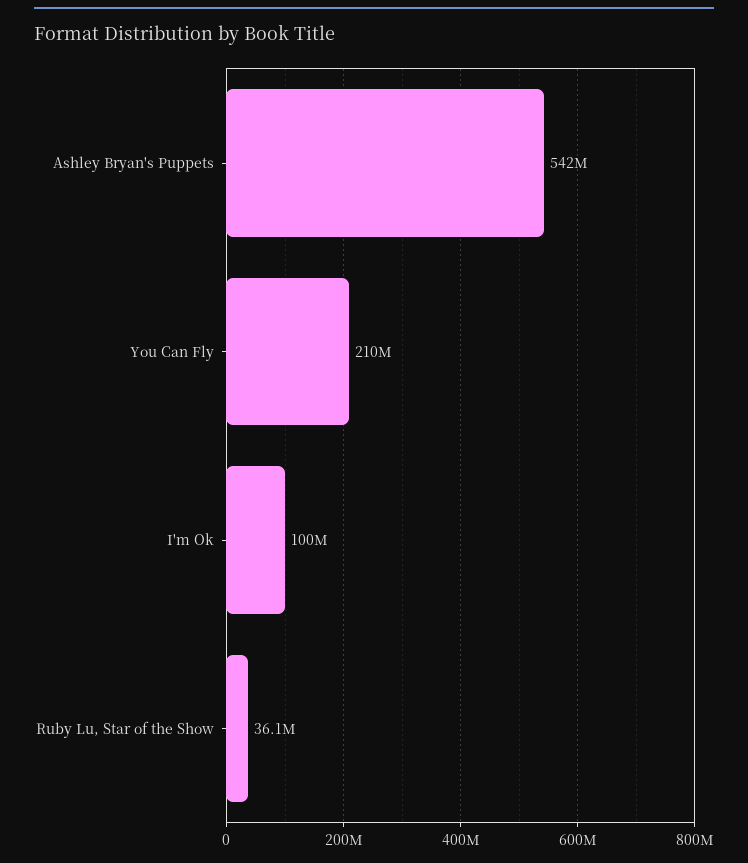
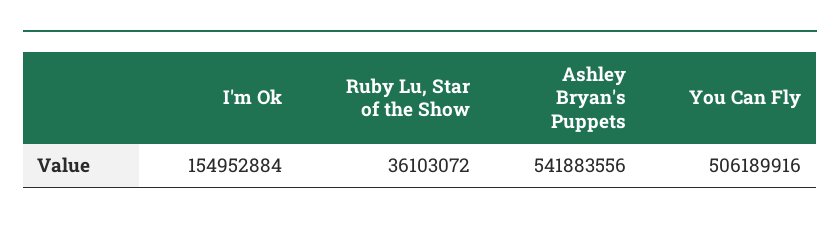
You Can Fly: 210000000 -> 506189916
I'm Ok: 100000000 -> 154952884

